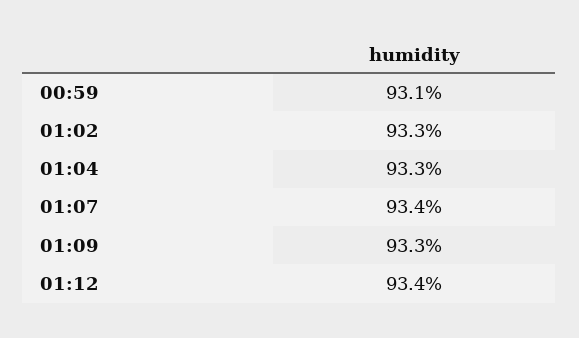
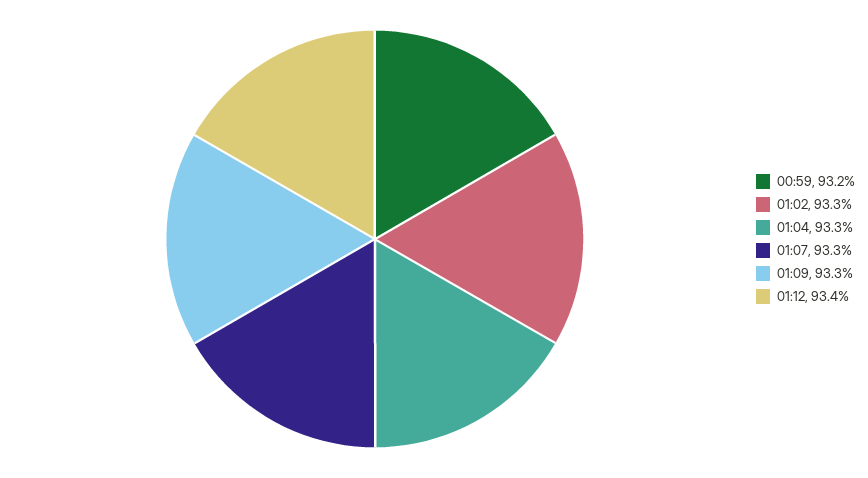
00:59: 93.1 -> 93.2
01:07: 93.4 -> 93.3

